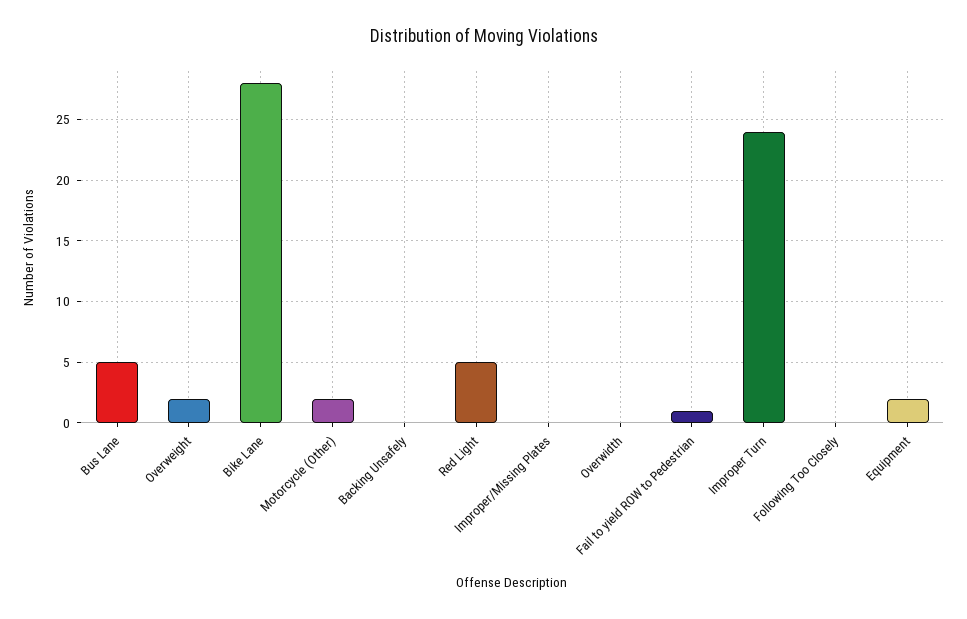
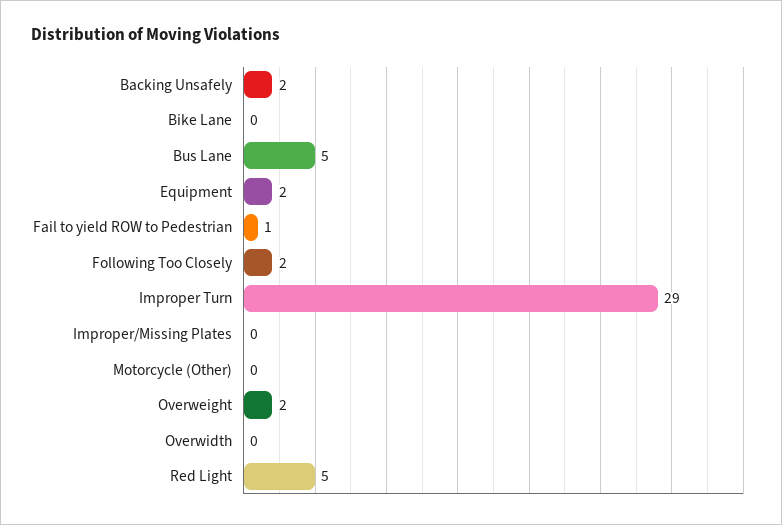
Bike Lane: 28 -> 0
Motorcycle (Other): 2 -> 0
Backing Unsafely: 0 -> 2
Improper Turn: 24 -> 29
Following Too Closely: 0 -> 2

